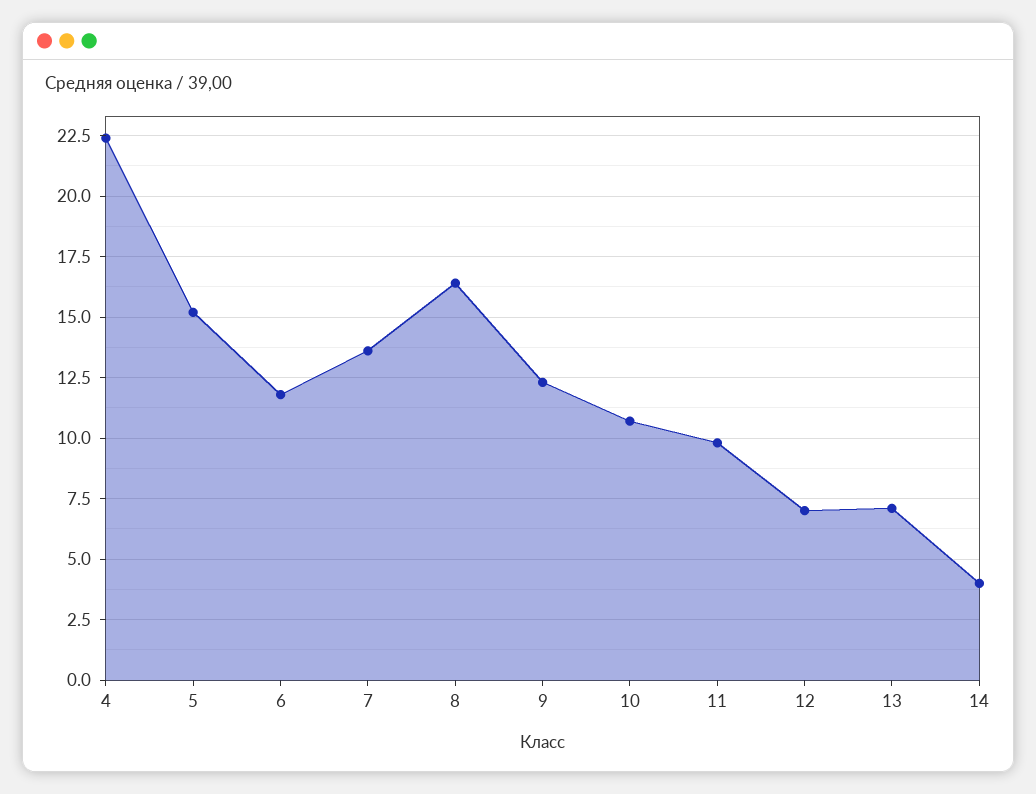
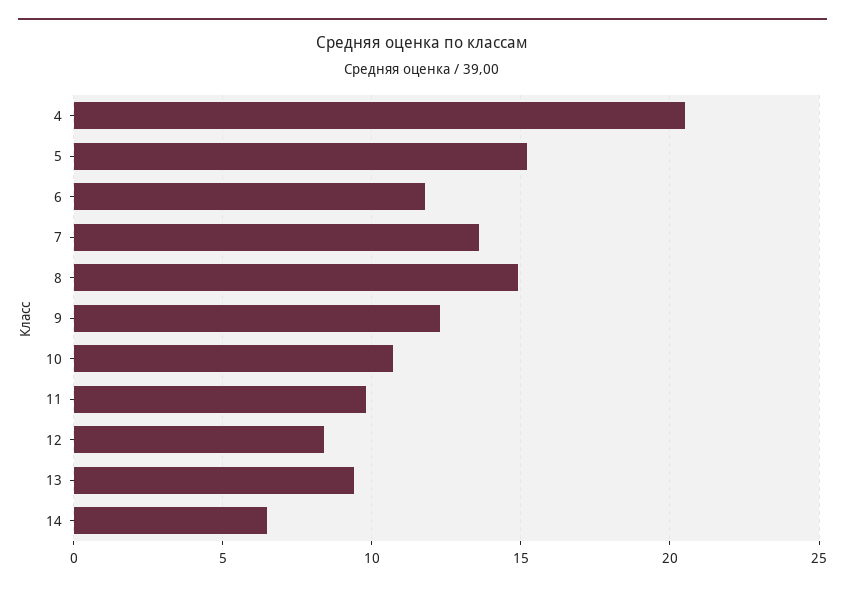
4: 22.5 -> 20.5
8: 16.5 -> 15
12: 7 -> 8.5
13: 7 -> 9.5
14: 4 -> 6.5

